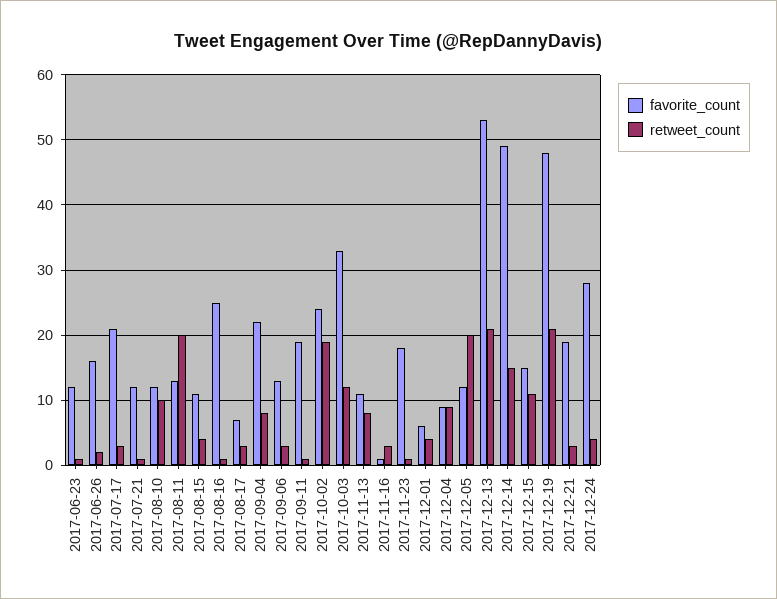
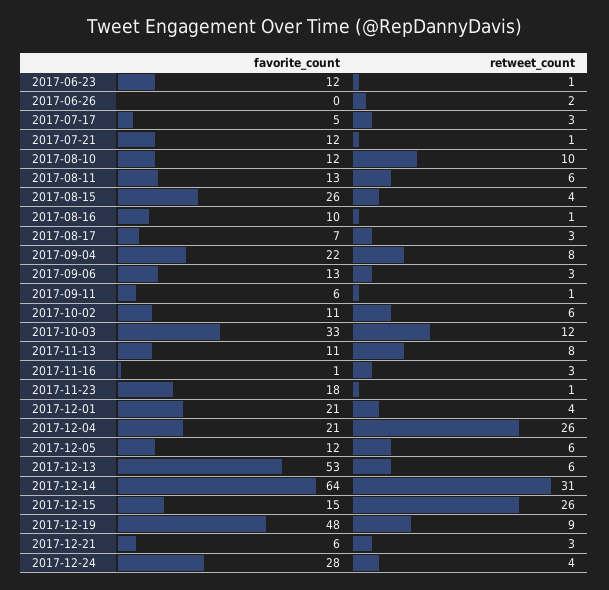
favorite_count, 2017-06-26: 16 -> 0
favorite_count, 2017-07-17: 21 -> 5
retweet_count, 2017-08-11: 20 -> 6
favorite_count, 2017-08-15: 11 -> 26
favorite_count, 2017-08-16: 25 -> 10
favorite_count, 2017-09-11: 19 -> 6
favorite_count, 2017-10-02: 24 -> 11
retweet_count, 2017-10-02: 19 -> 6
favorite_count, 2017-12-01: 6 -> 21
favorite_count, 2017-12-04: 9 -> 21
retweet_count, 2017-12-04: 9 -> 26
retweet_count, 2017-12-05: 20 -> 6
retweet_count, 2017-12-13: 21 -> 6
favorite_count, 2017-12-14: 49 -> 64
retweet_count, 2017-12-14: 15 -> 31
retweet_count, 2017-12-15: 11 -> 26
retweet_count, 2017-12-19: 21 -> 9
favorite_count, 2017-12-21: 19 -> 6

